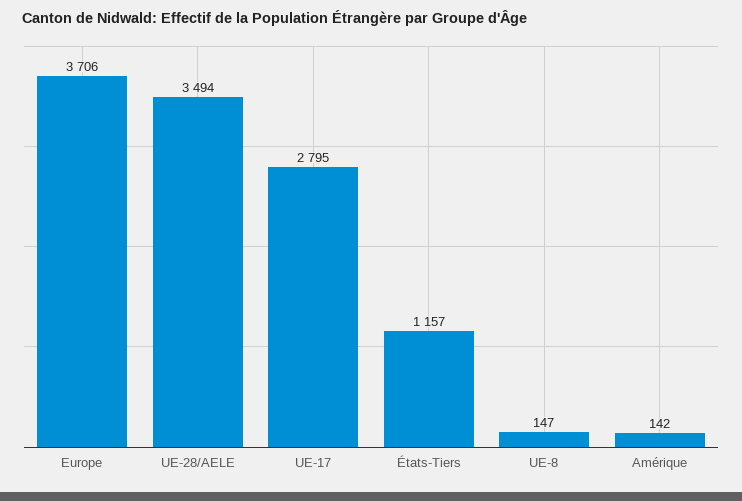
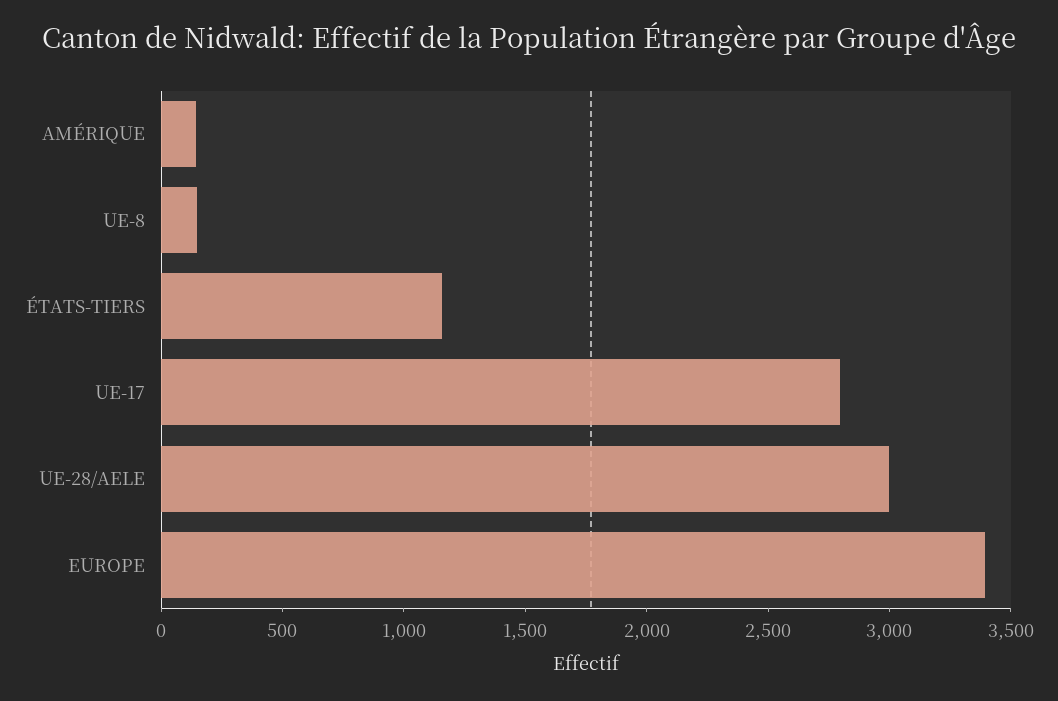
Europe: 3706 -> 3400
UE-28/AELE: 3494 -> 3000

